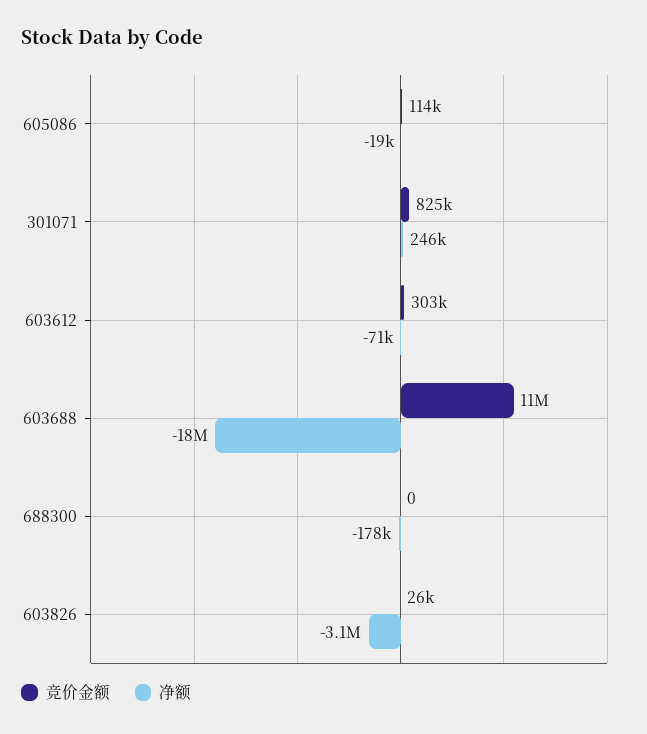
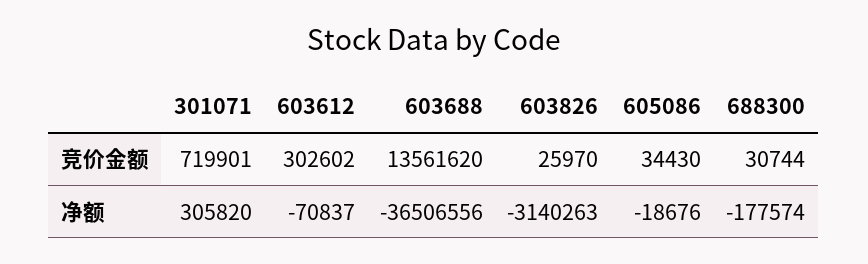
竞价金额, 605086: 114000 -> 34430
竞价金额, 301071: 825000 -> 719901
净额, 301071: 246000 -> 305820
竞价金额, 603688: 11000000 -> 13561620
净额, 603688: -18000000 -> -36506556
竞价金额, 688300: 0 -> 30744

